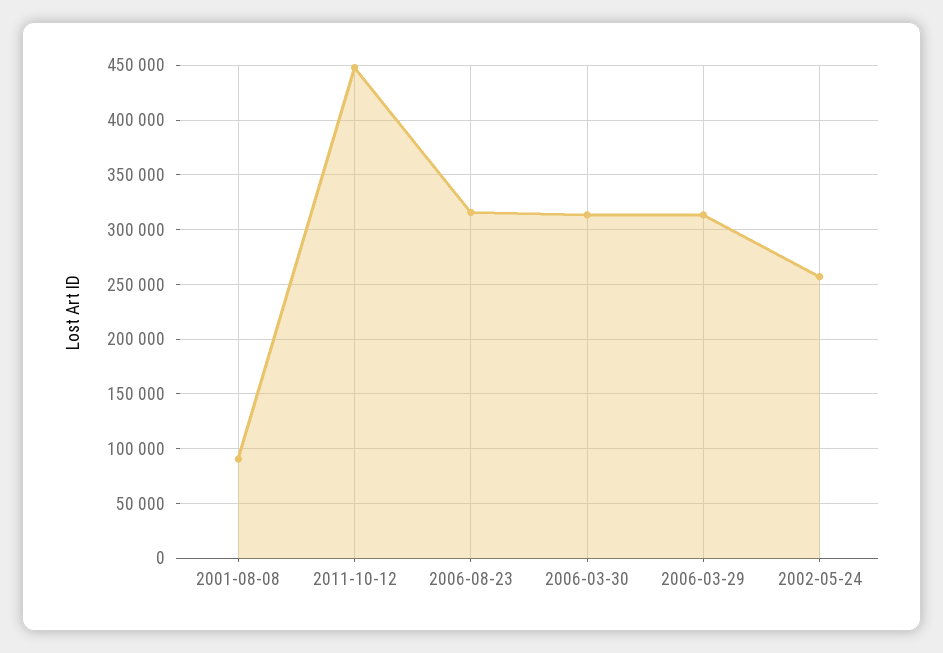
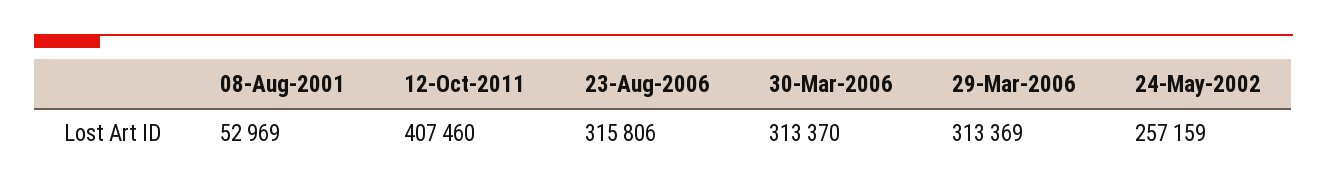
2001-08-08: 90000 -> 52969
2011-10-12: 450000 -> 407460

